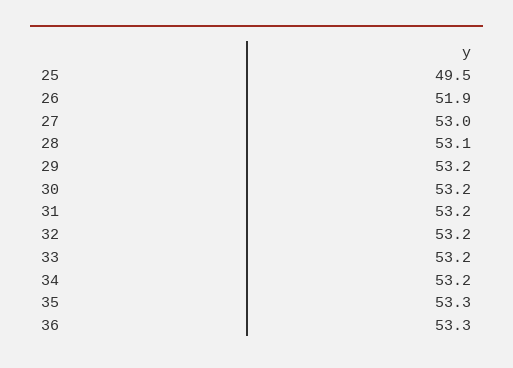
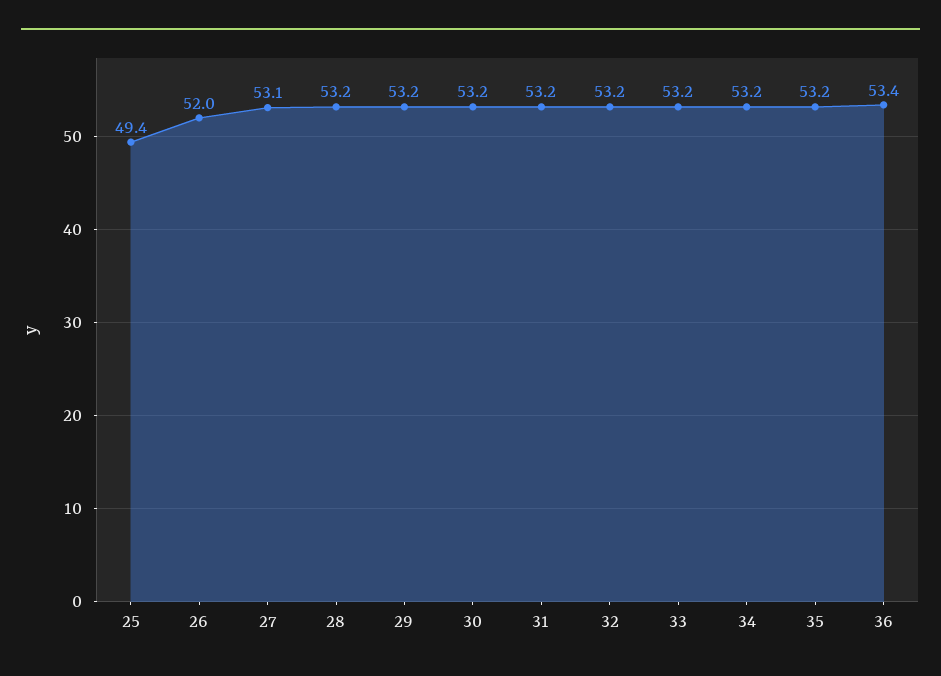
25: 49.5 -> 49.4
26: 51.9 -> 52
27: 53 -> 53.1
28: 53.1 -> 53.2
35: 53.3 -> 53.2
36: 53.3 -> 53.4

